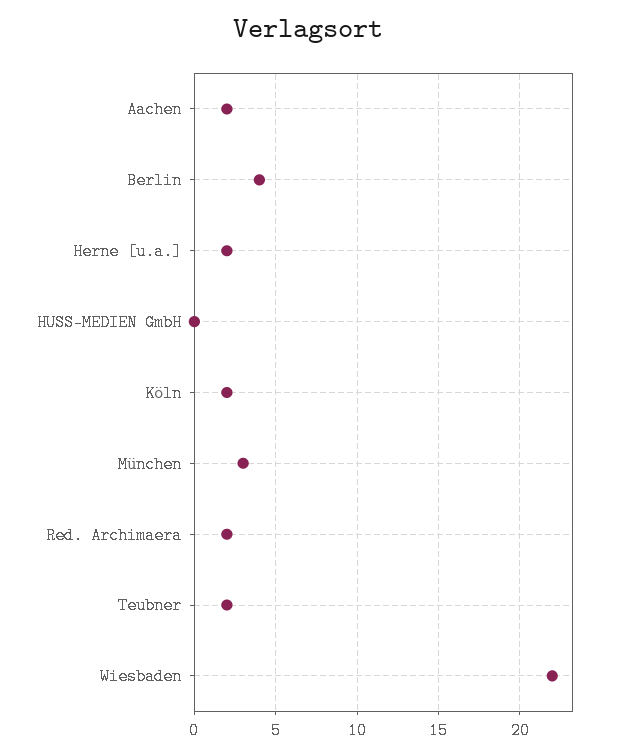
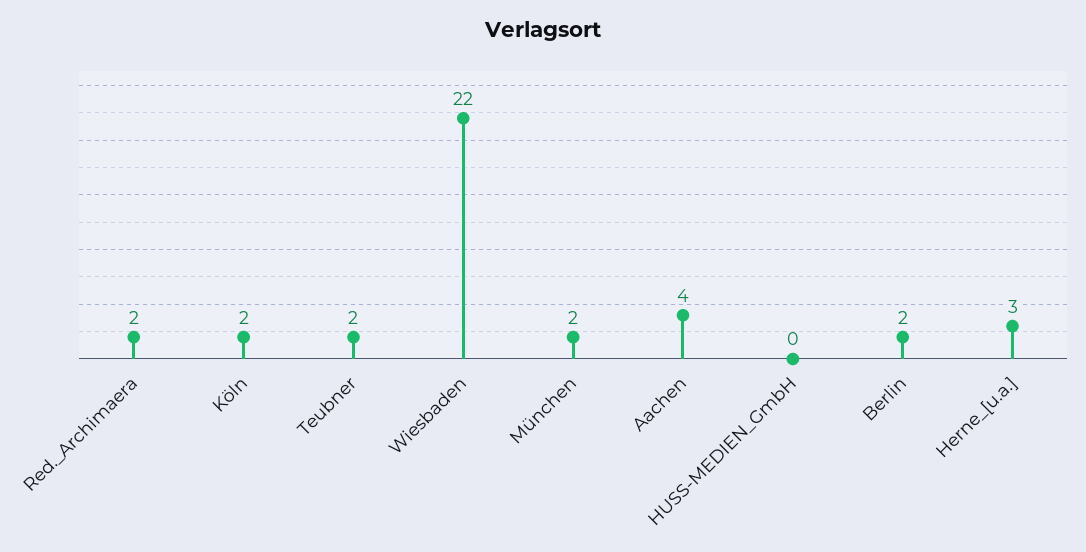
Aachen: 2 -> 4
Berlin: 4 -> 2
Herne [u.a.]: 2 -> 3
München: 3 -> 2

